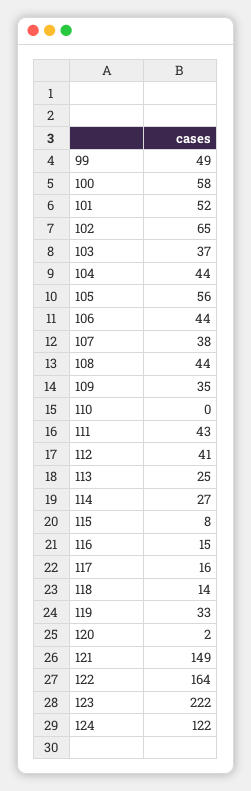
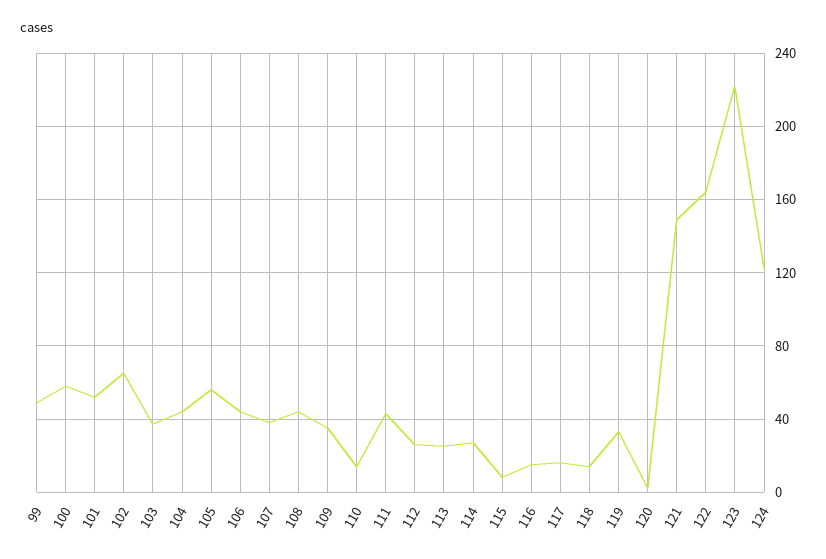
110: 0 -> 15
112: 41 -> 25

